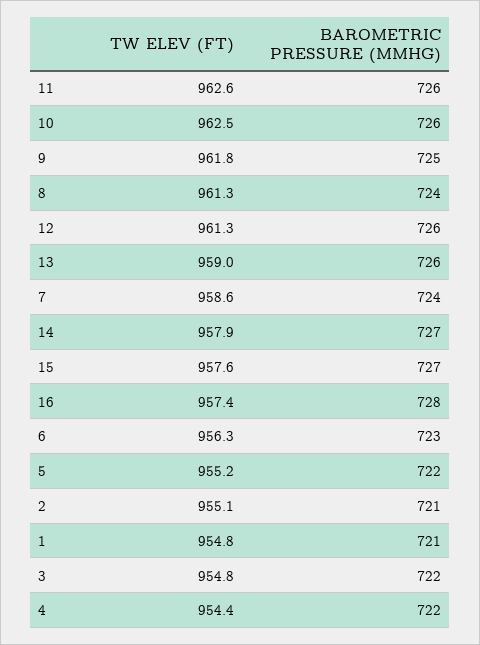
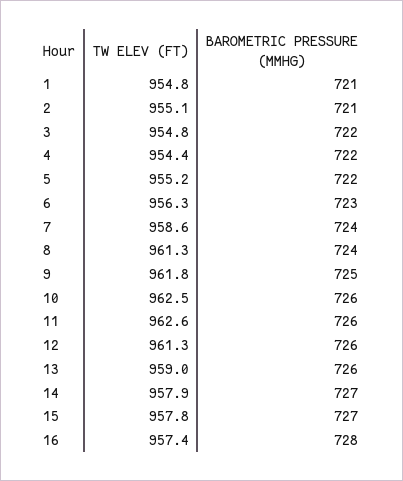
TW ELEV (FT), 15: 957.6 -> 957.8

